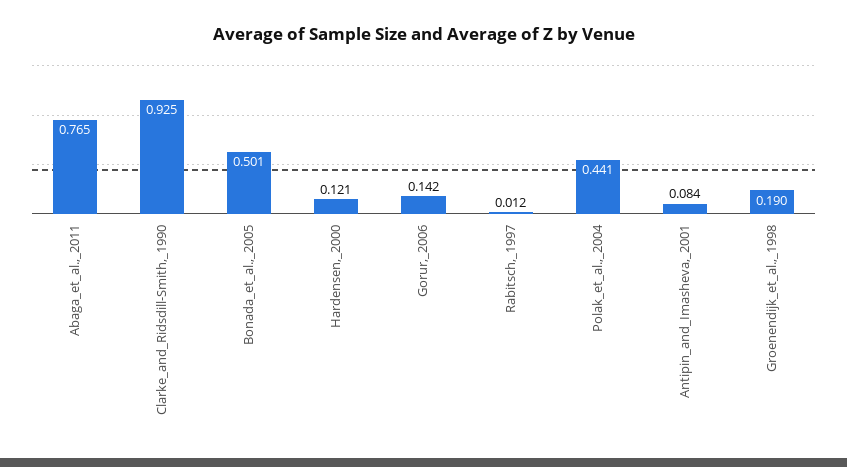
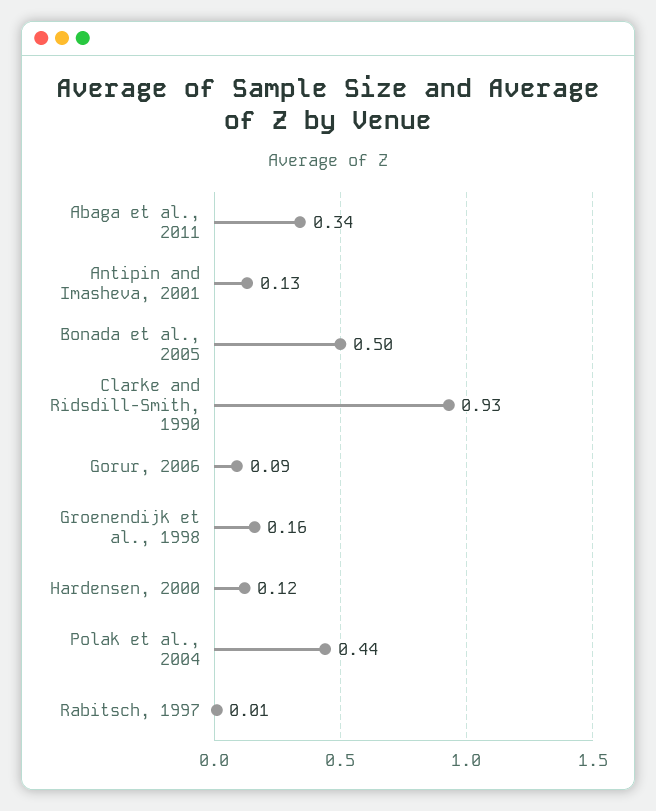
Abaga_et_al.,_2011: 0.765 -> 0.34
Gorur,_2006: 0.142 -> 0.09
Antipin_and_Imasheva,_2001: 0.084 -> 0.13
Groenendijk_et_al.,_1998: 0.19 -> 0.16

